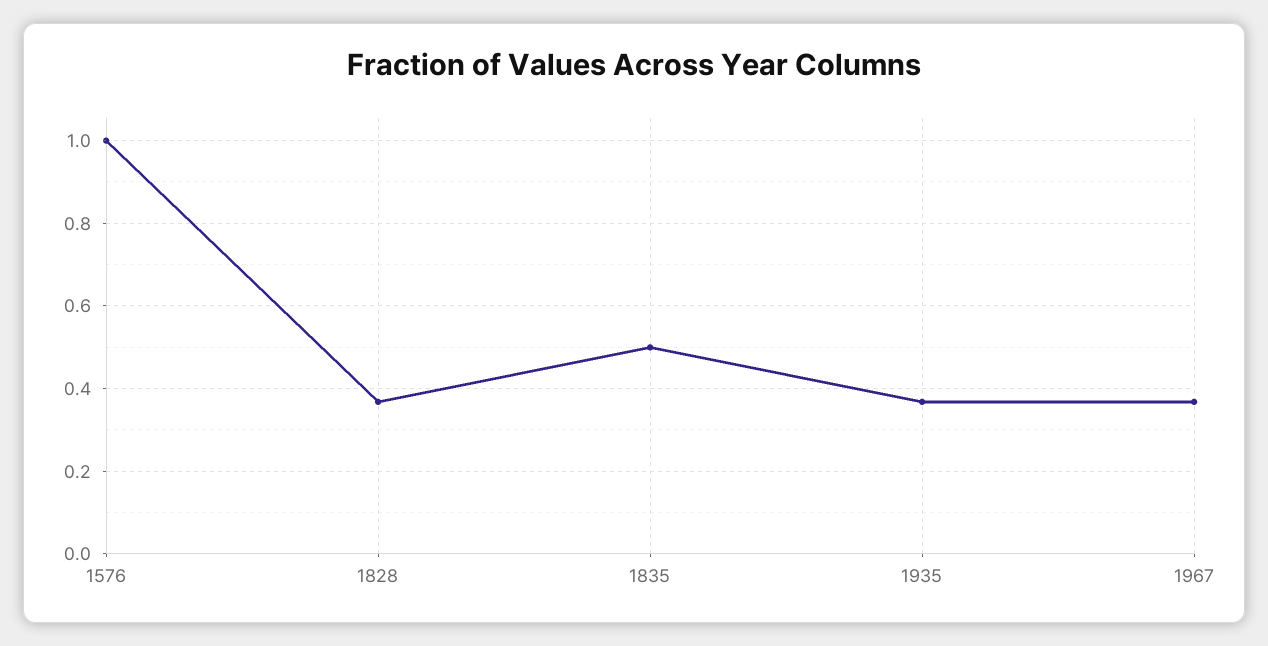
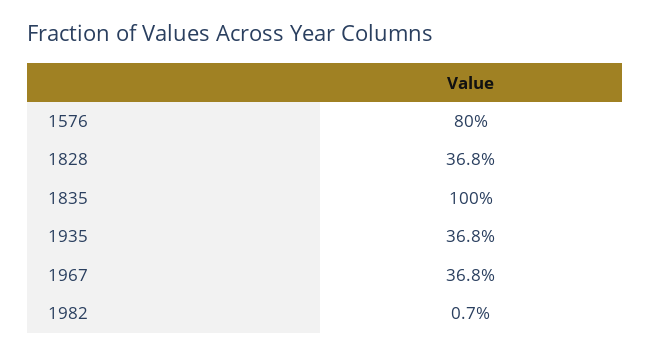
1576: 1 -> 0.8
1835: 0.5 -> 1
1982: none -> 0.007

